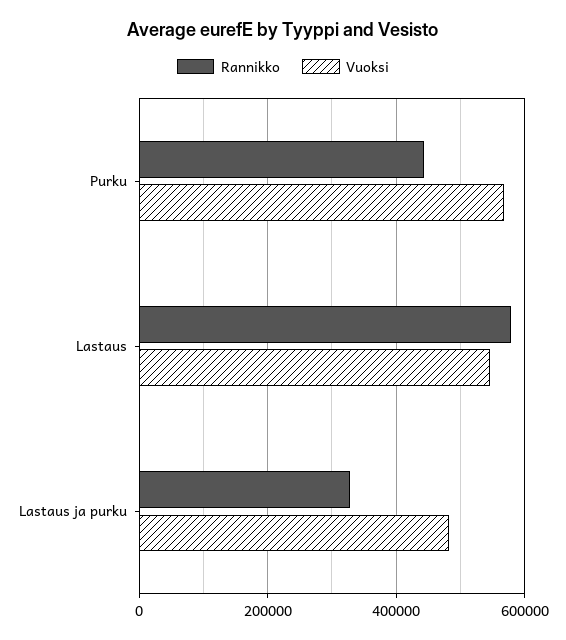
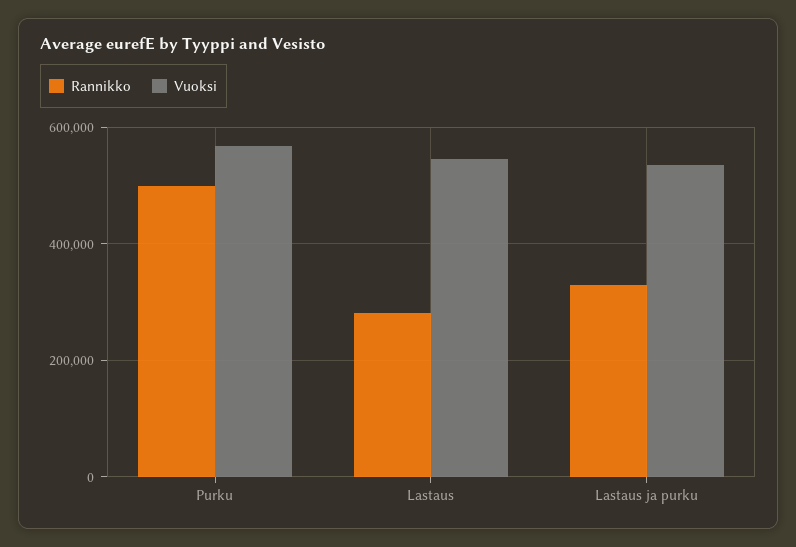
Rannikko, Purku: 440000 -> 500000
Rannikko, Lastaus: 580000 -> 280000
Vuoksi, Lastaus ja purku: 480000 -> 540000

